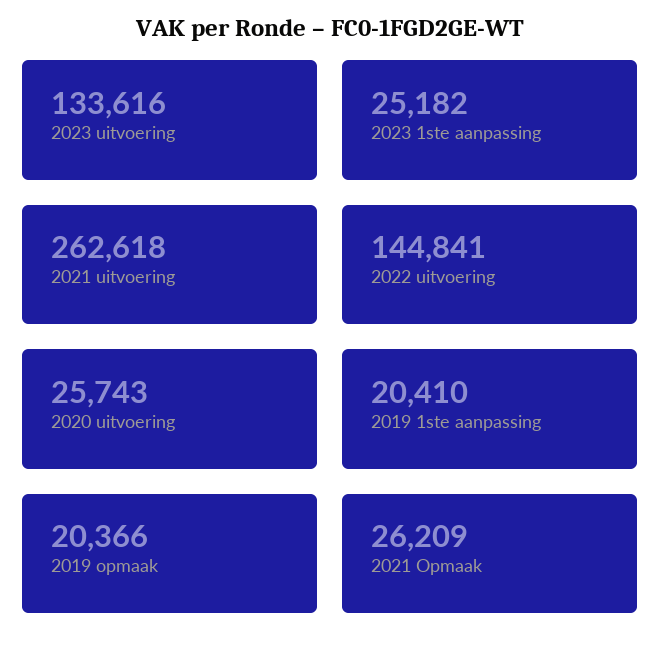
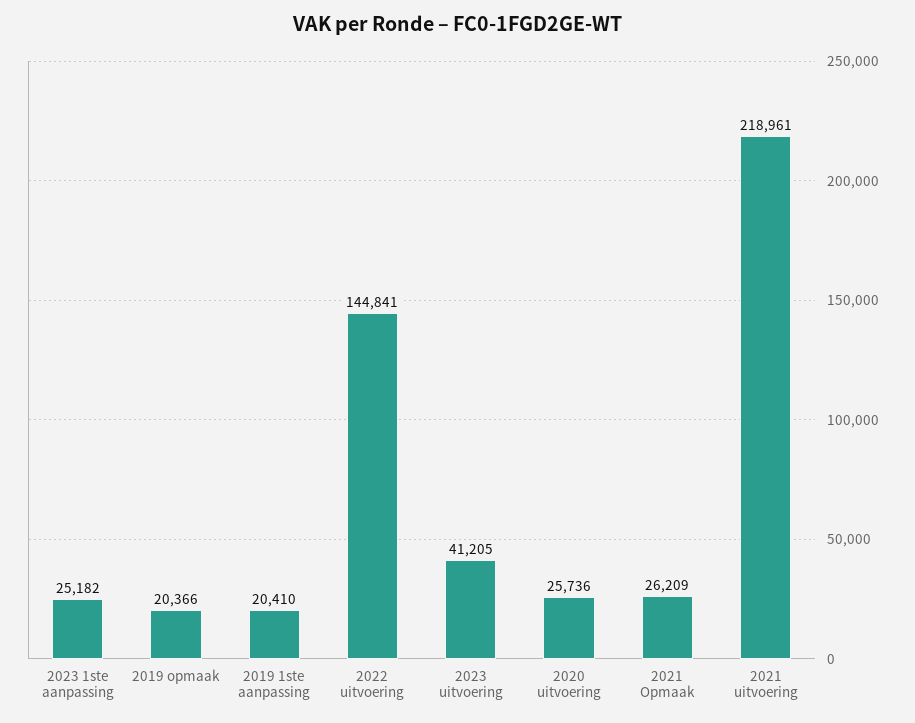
2023 uitvoering: 133616 -> 41205
2021 uitvoering: 262618 -> 218961
2020 uitvoering: 25743 -> 25736

